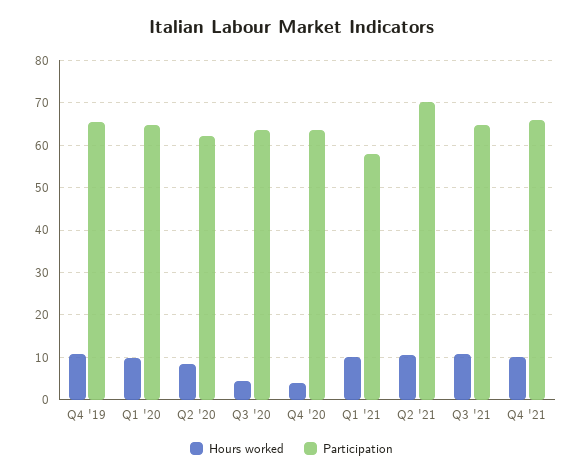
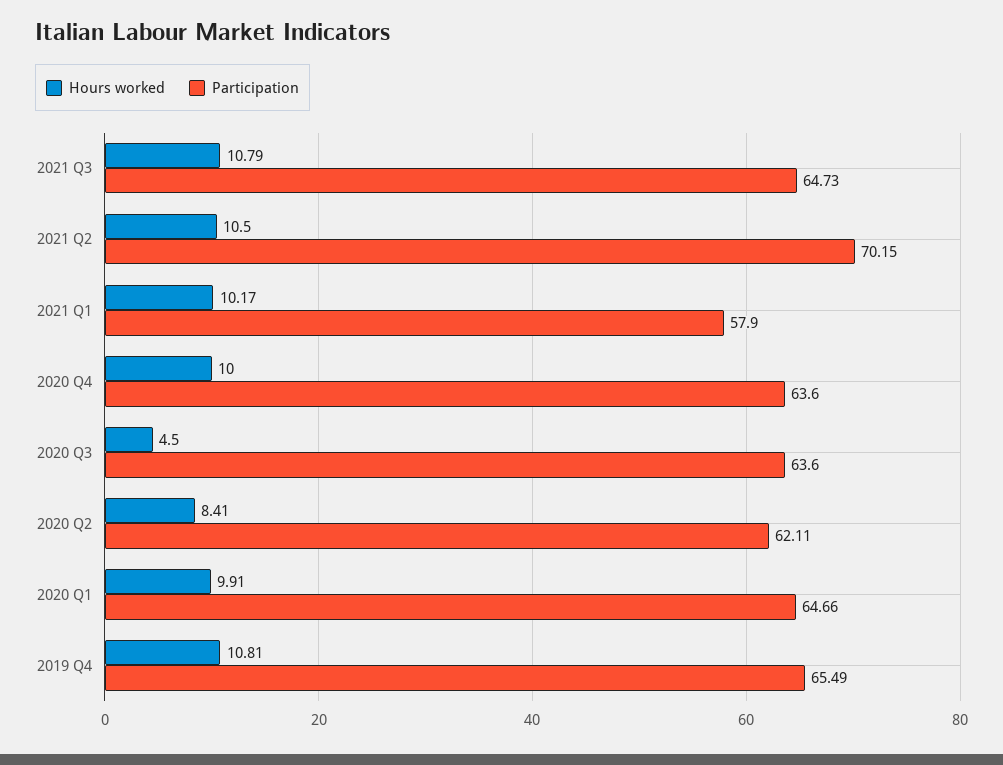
Hours worked, Q4 '20: 4 -> 10
Hours worked, Q4 '21: 10 -> none
Participation, Q4 '21: 66 -> none

